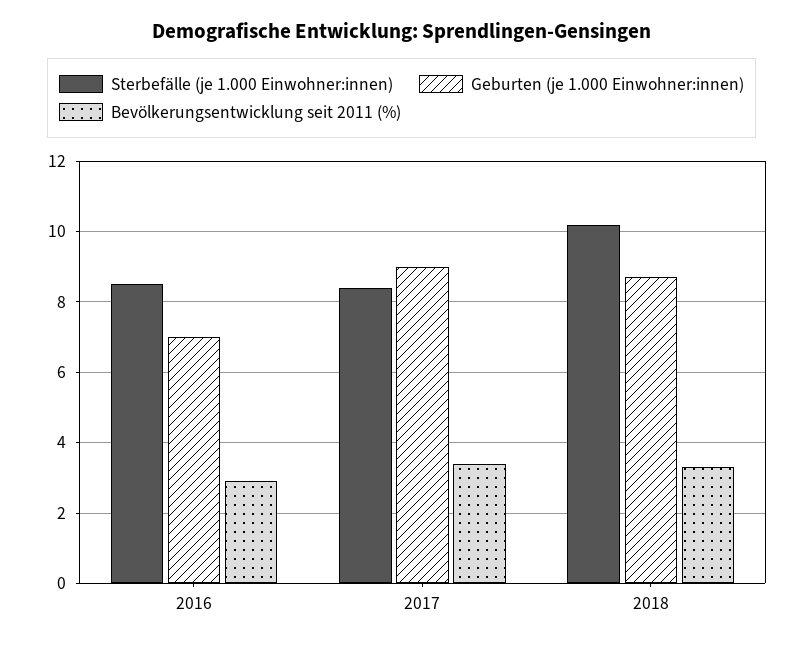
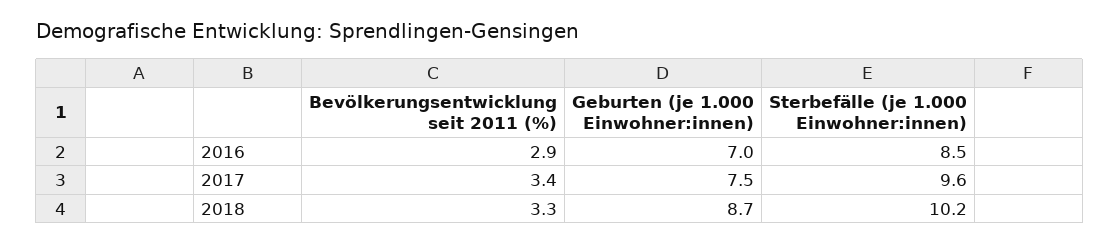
Sterbefälle (je 1.000 Einwohner:innen), 2017: 8.5 -> 9.6
Geburten (je 1.000 Einwohner:innen), 2017: 9 -> 7.5

